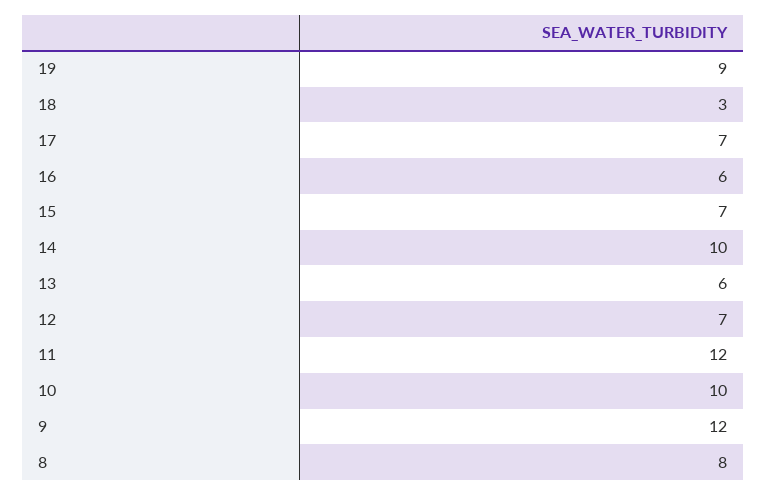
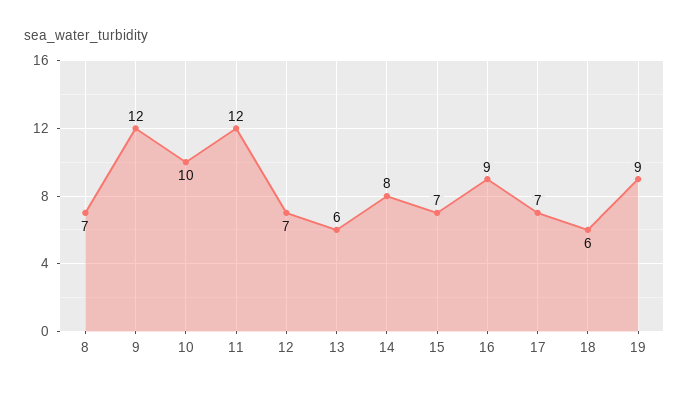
18: 3 -> 6
16: 6 -> 9
14: 10 -> 8
8: 8 -> 7

